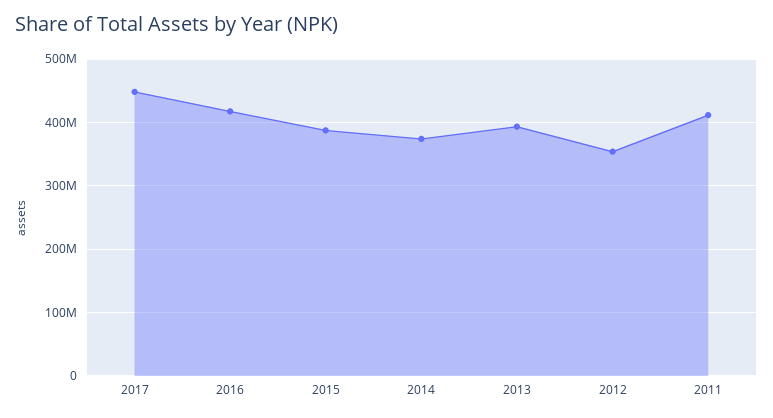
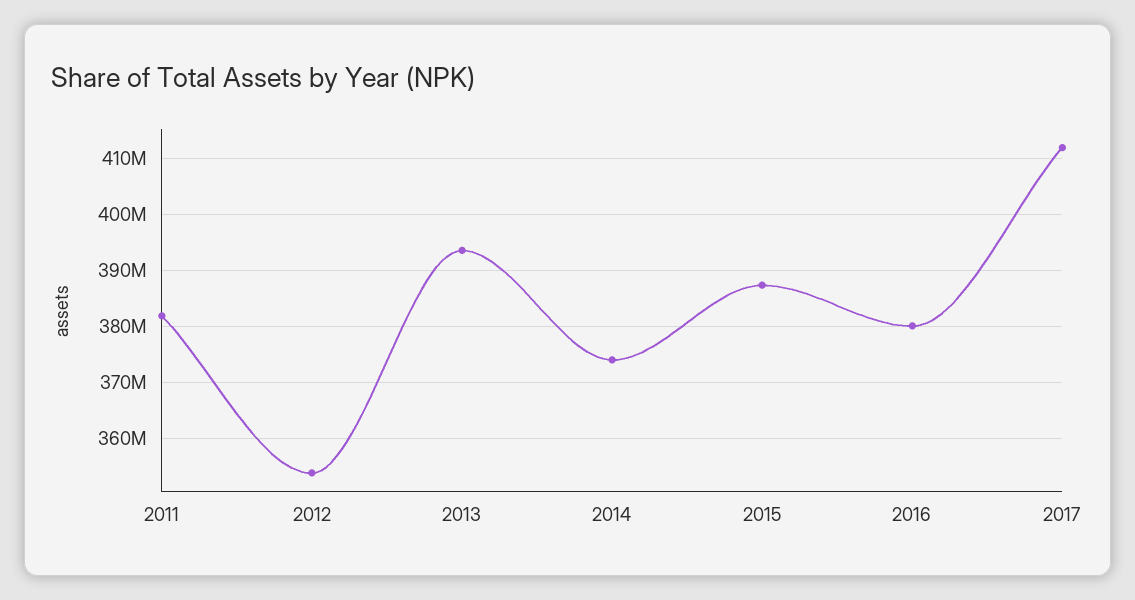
2017: 450000000 -> 412000000
2016: 420000000 -> 380000000
2011: 410000000 -> 382000000

